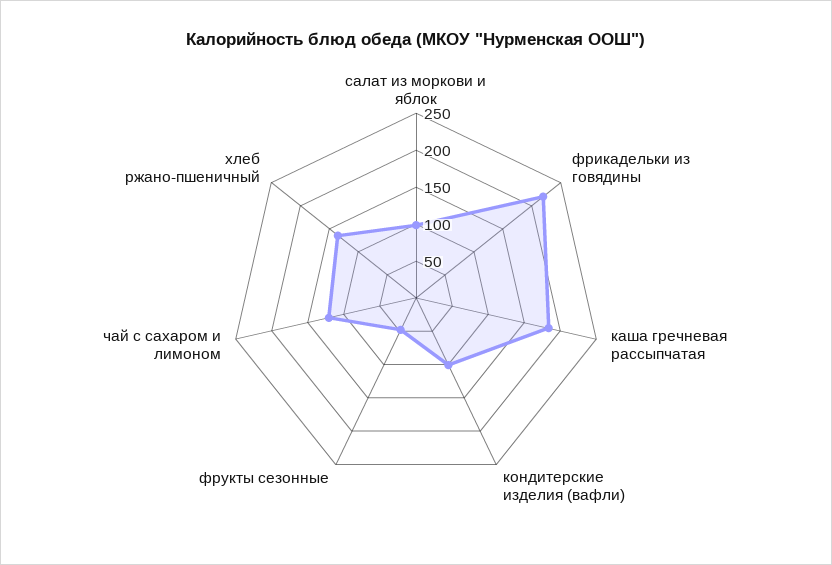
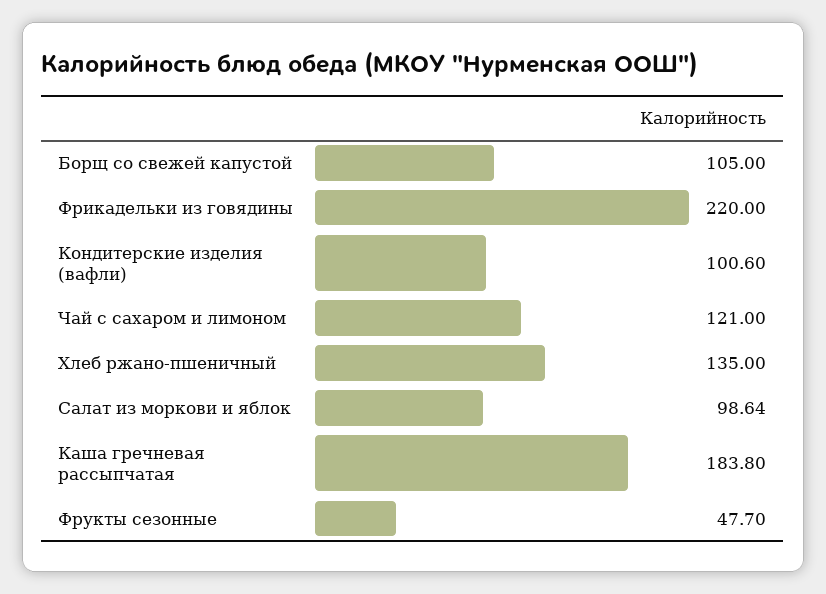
Борщ со свежей капустой: none -> 105

